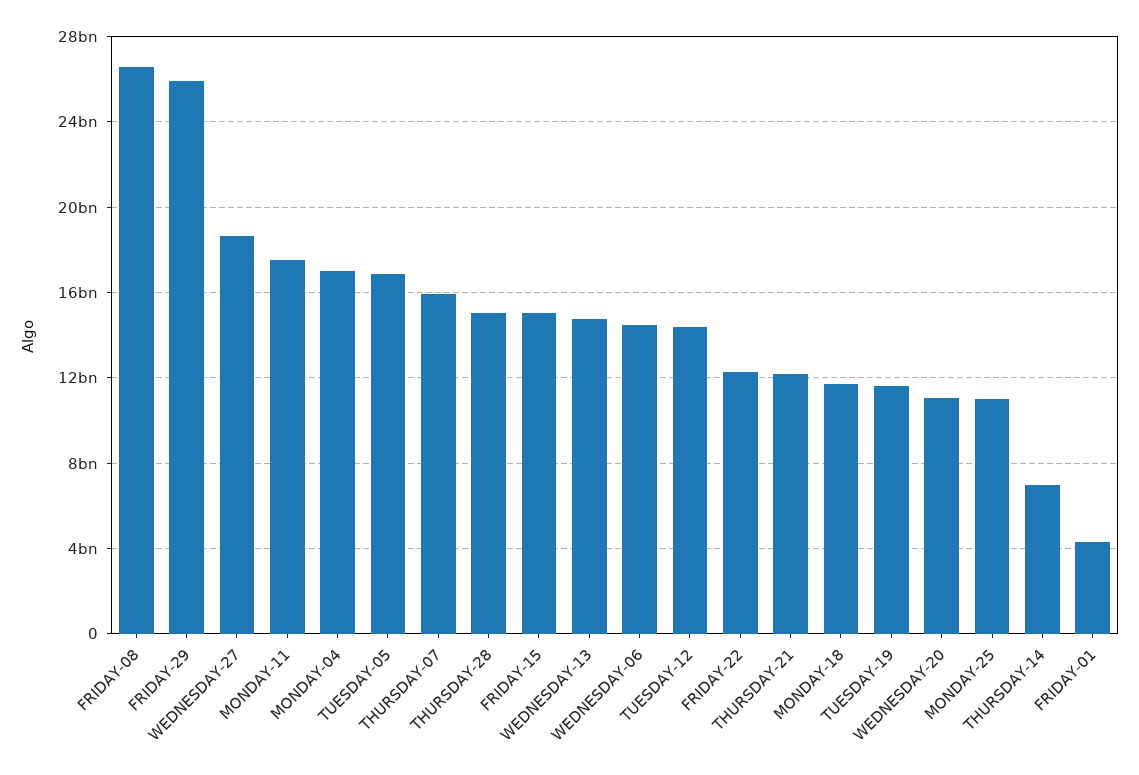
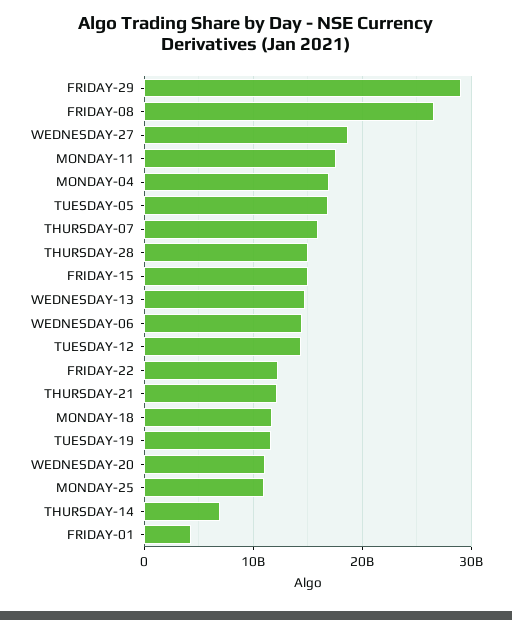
FRIDAY-29: 26000000000 -> 29000000000

